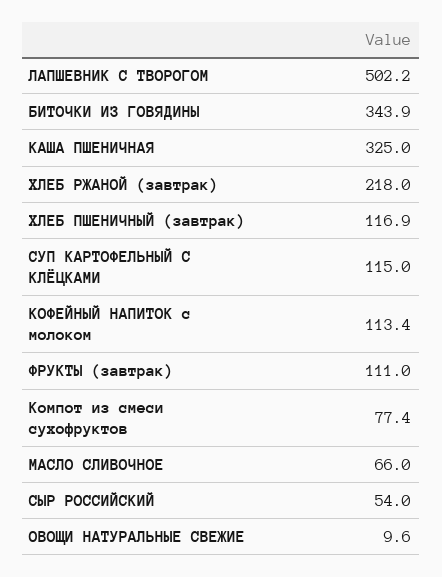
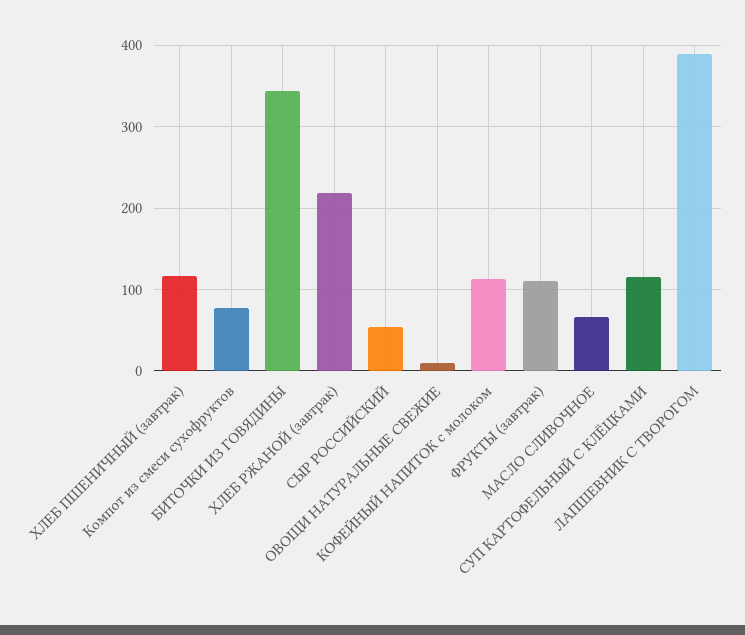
ЛАПШЕВНИК С ТВОРОГОМ: 502.2 -> 390
КАША ПШЕНИЧНАЯ: 325 -> none

